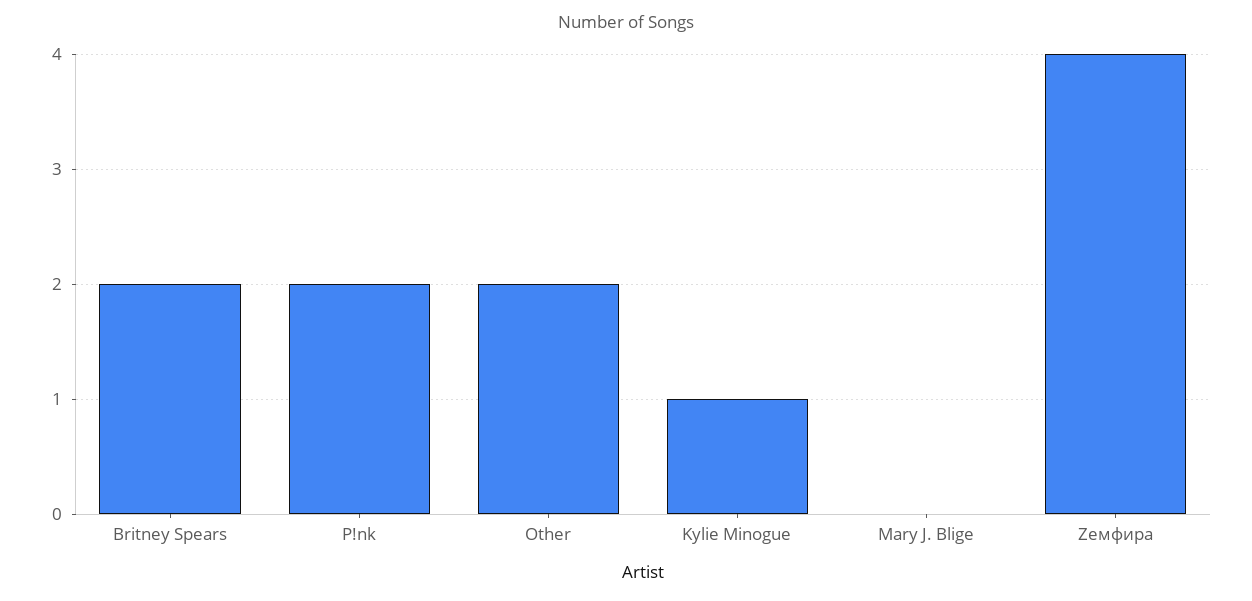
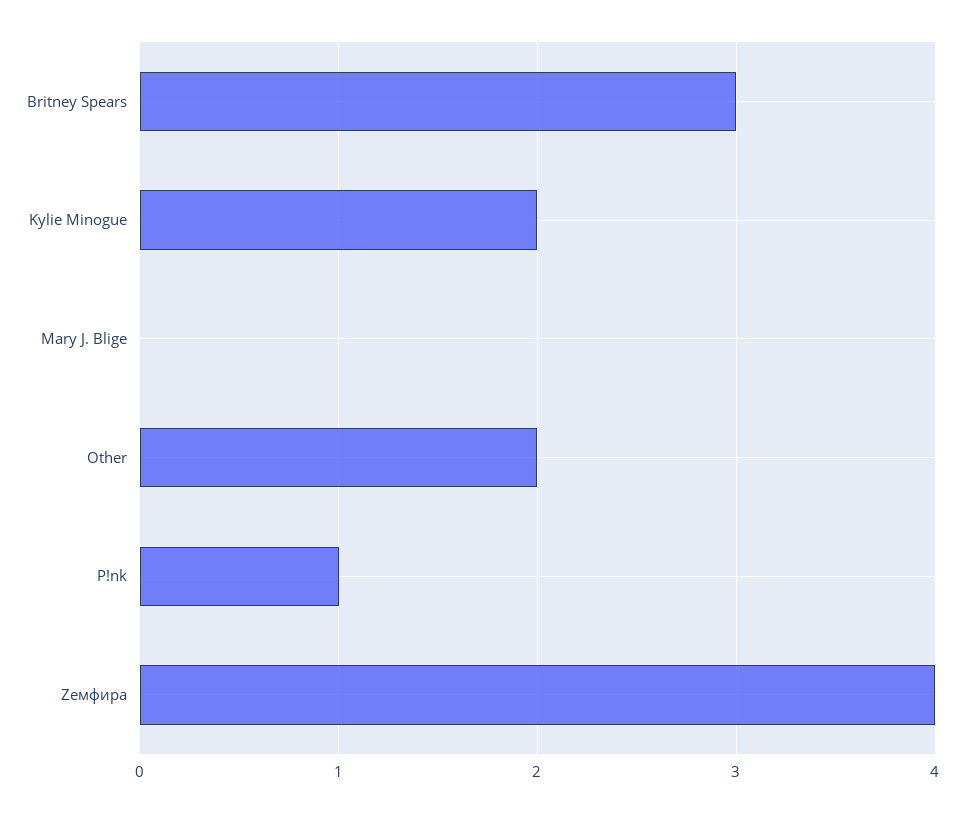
Britney Spears: 2 -> 3
P!nk: 2 -> 1
Kylie Minogue: 1 -> 2

